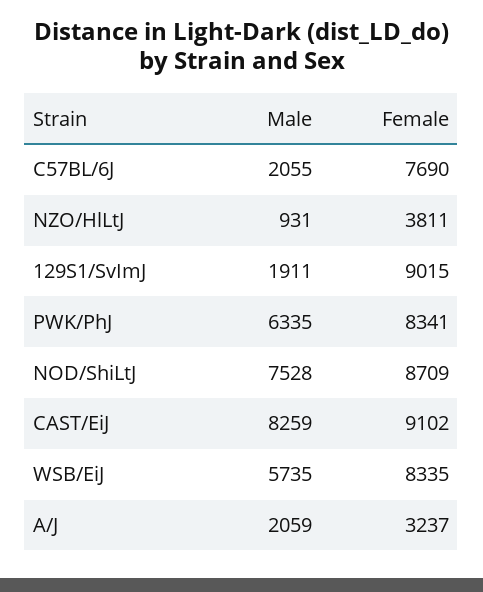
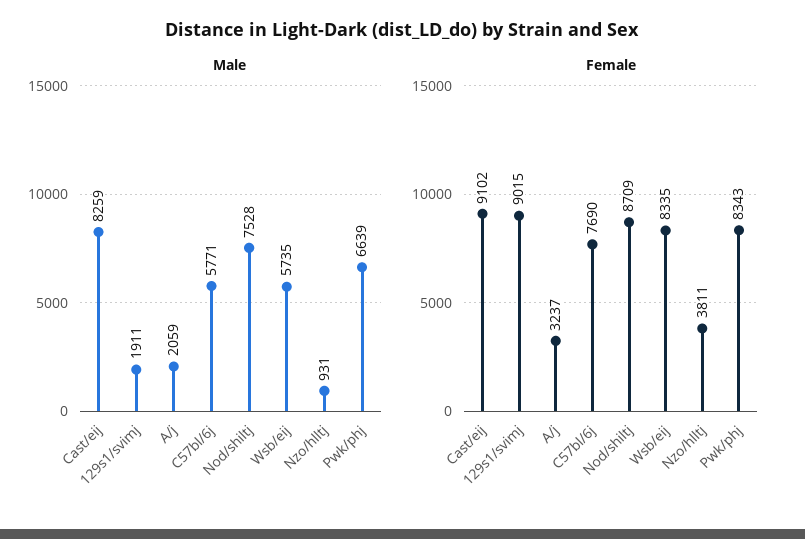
Male, C57BL/6J: 2055 -> 5771
Male, PWK/PhJ: 6335 -> 6639
Female, PWK/PhJ: 8341 -> 8343

